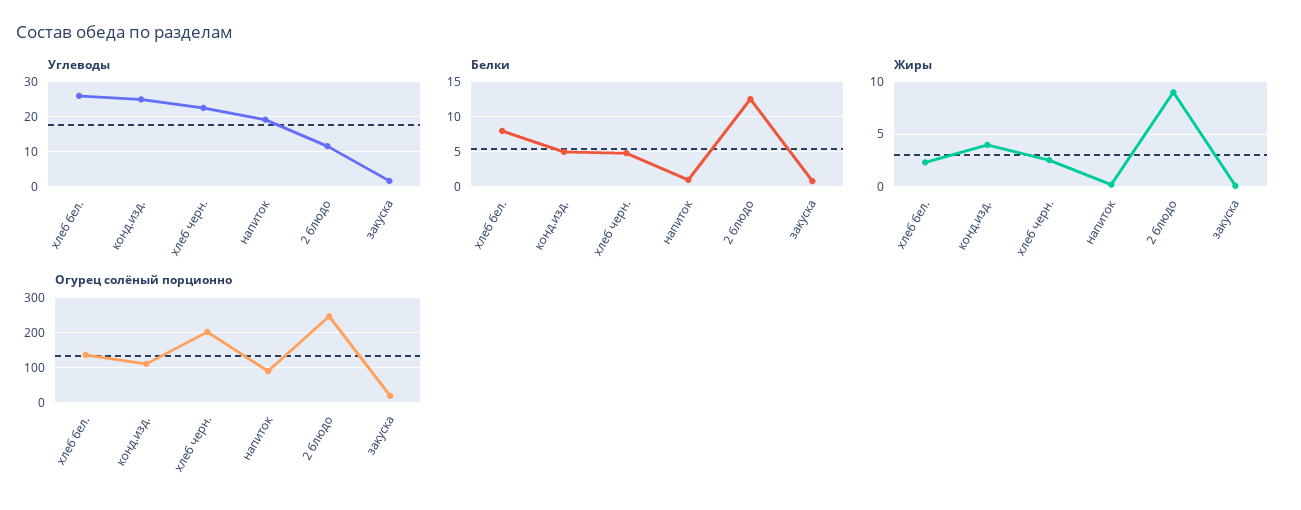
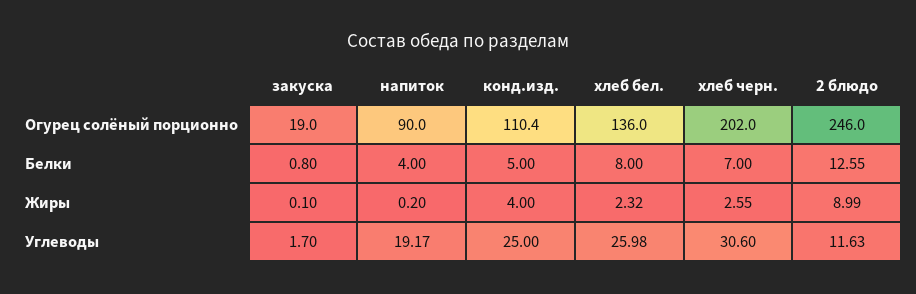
Углеводы, хлеб черн.: 22 -> 30.6
Белки, хлеб черн.: 5 -> 7
Белки, напиток: 1 -> 4

